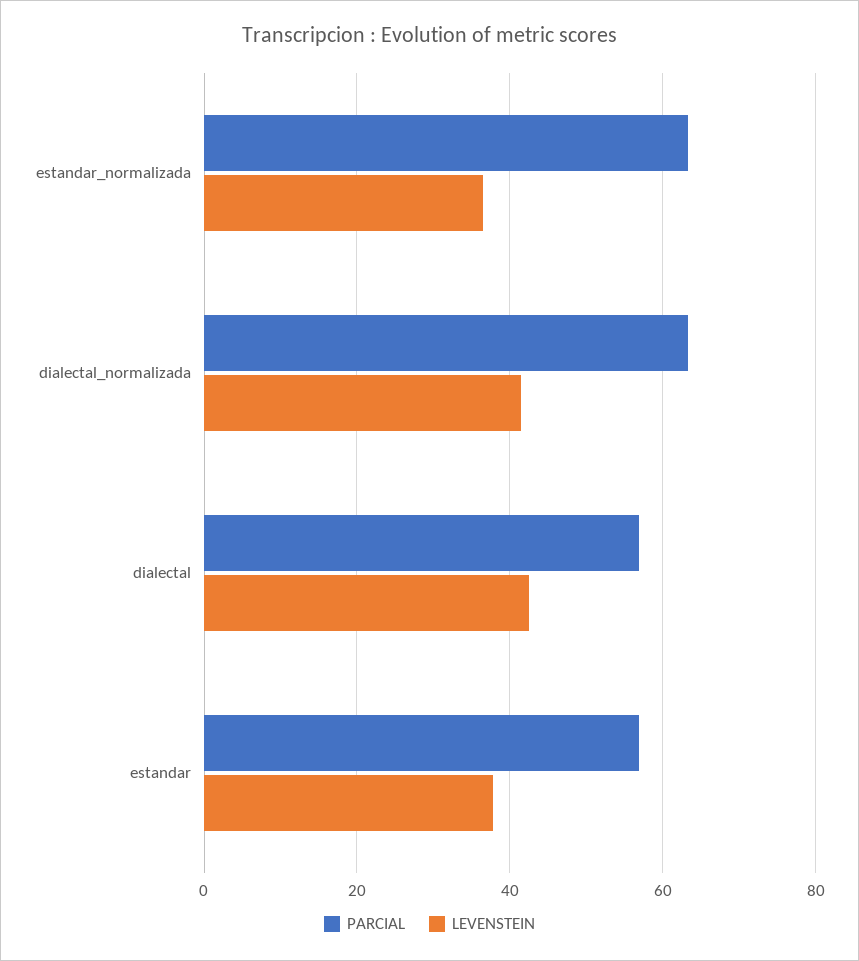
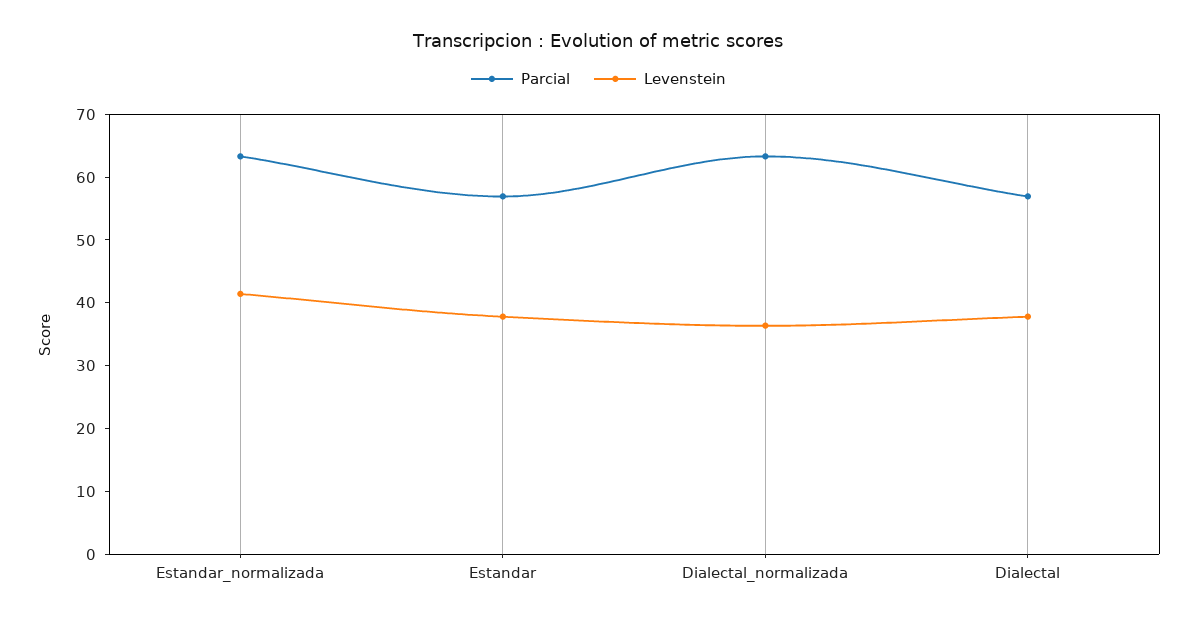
LEVENSTEIN, estandar_normalizada: 36 -> 42
LEVENSTEIN, dialectal_normalizada: 42 -> 36
LEVENSTEIN, dialectal: 42 -> 38

